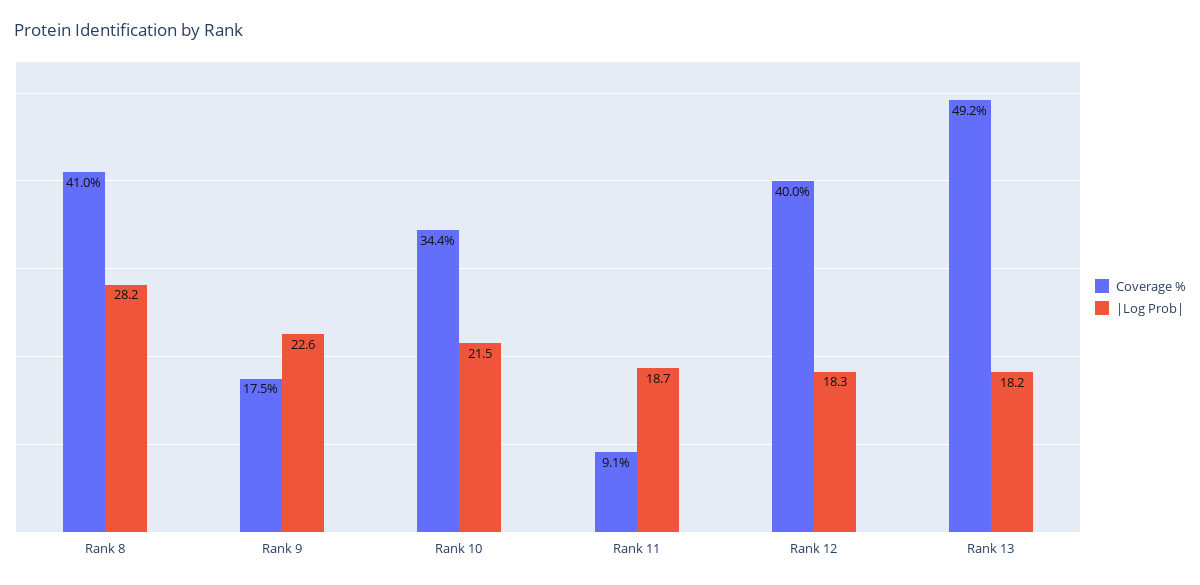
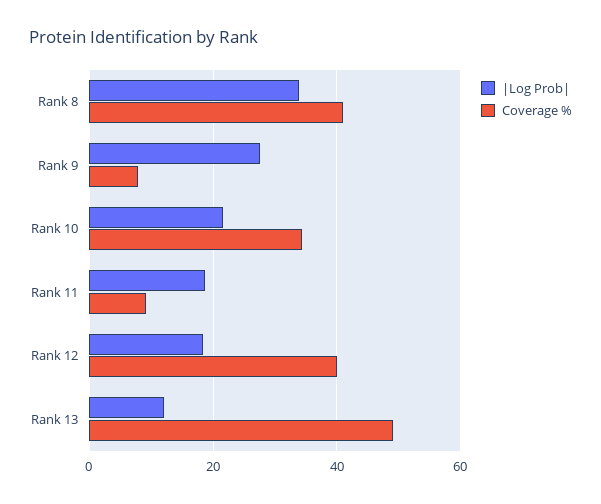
|Log Prob|, Rank 8: 28.2 -> 34
Coverage %, Rank 9: 17.5 -> 8
|Log Prob|, Rank 9: 22.6 -> 28
|Log Prob|, Rank 13: 18.2 -> 12

